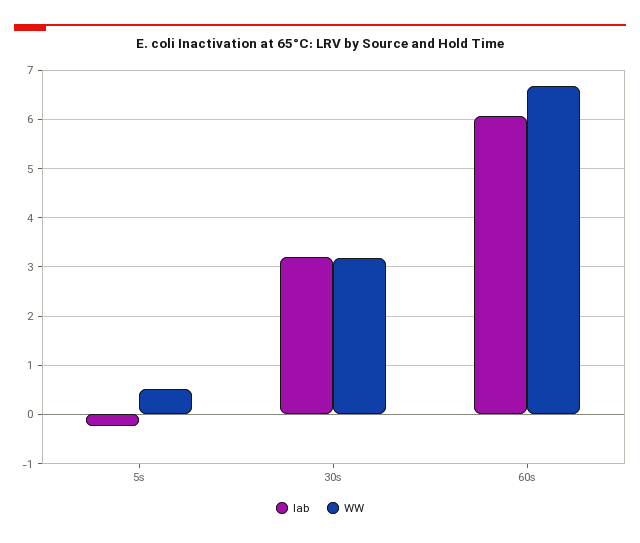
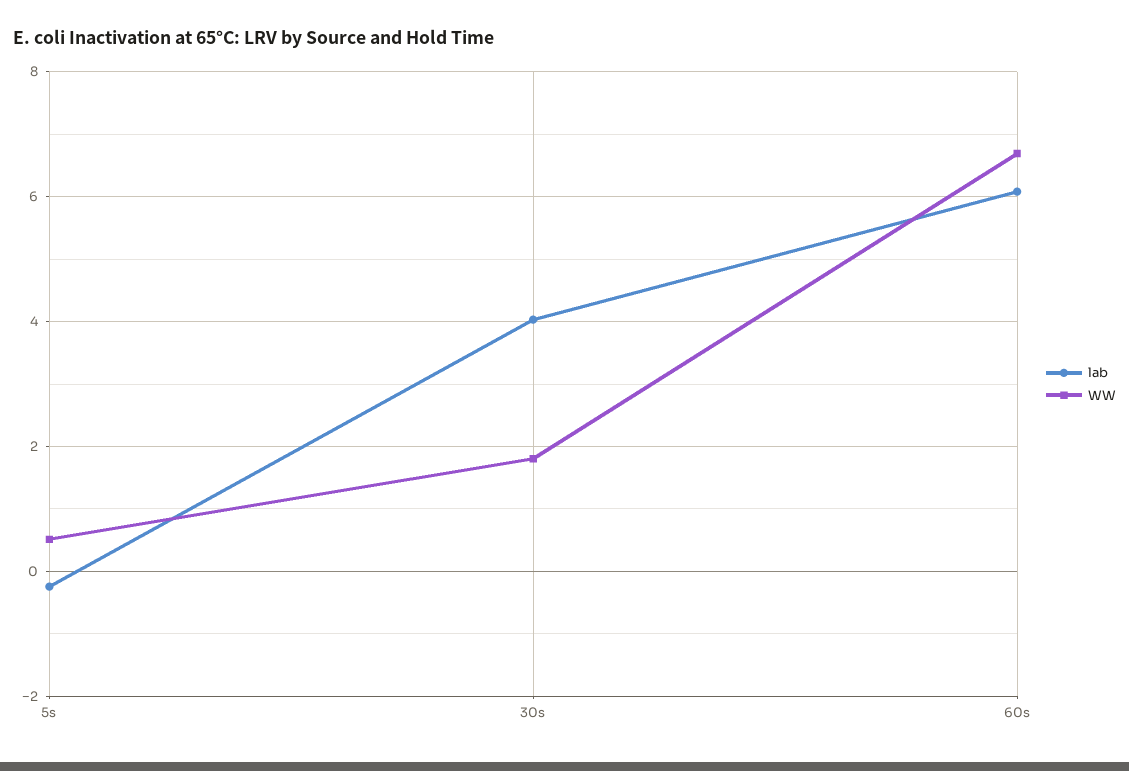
lab, 30s: 3.2 -> 4
WW, 30s: 3.2 -> 1.8

